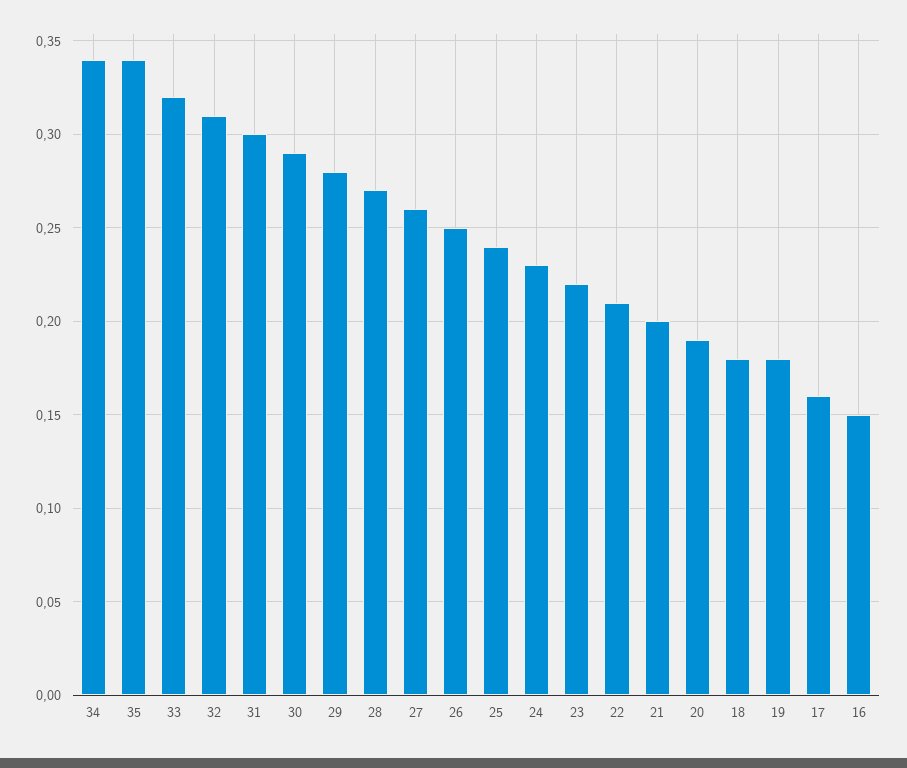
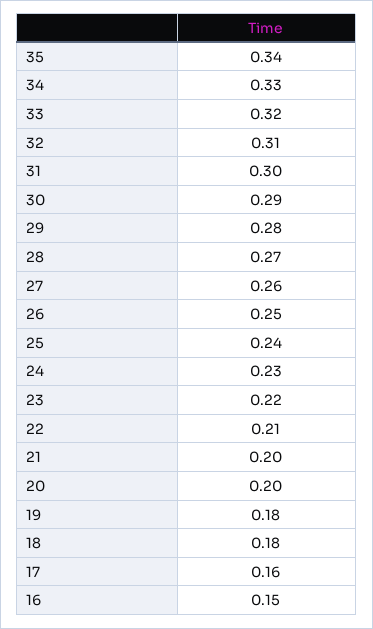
34: 0.34 -> 0.33
20: 0.19 -> 0.2

